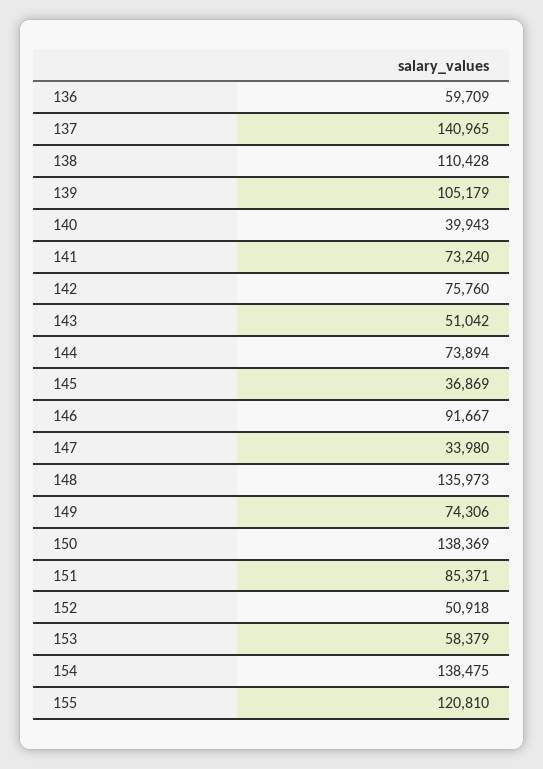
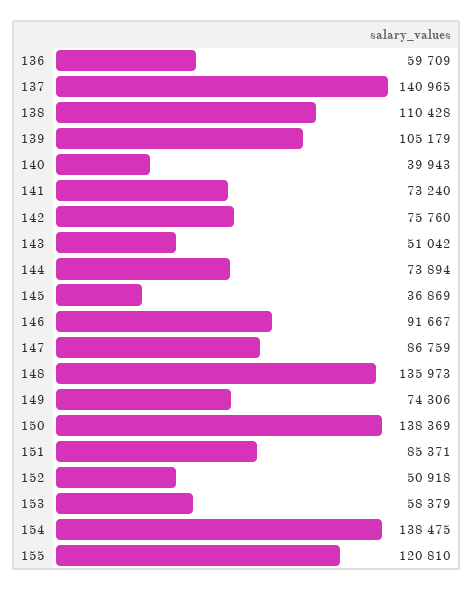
147: 33980 -> 86759

